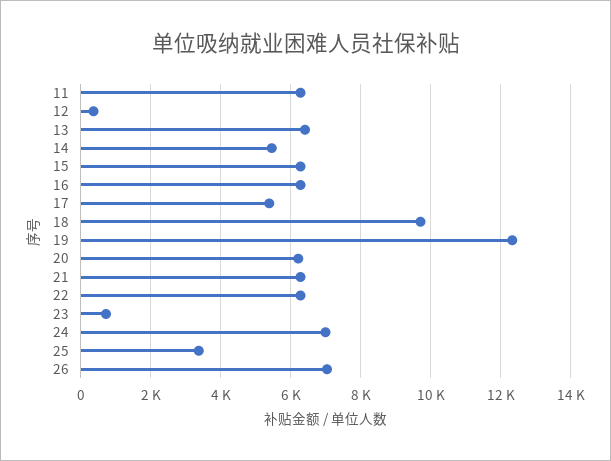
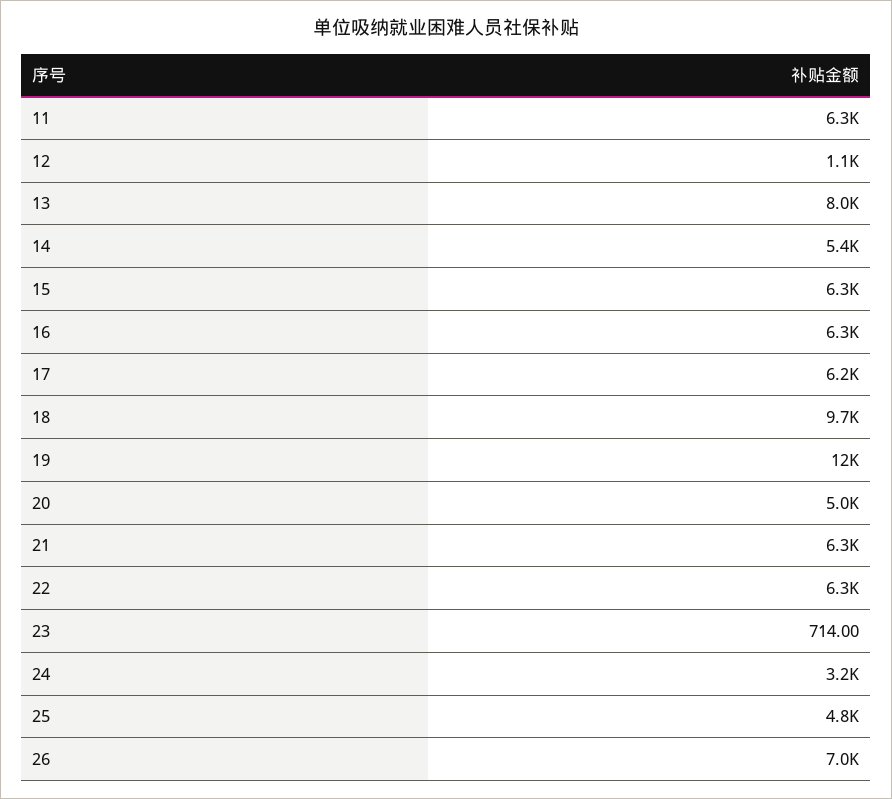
12: 400 -> 1100
13: 6400 -> 8000
17: 5400 -> 6200
20: 6200 -> 5000
24: 7000 -> 3200
25: 3400 -> 4800

